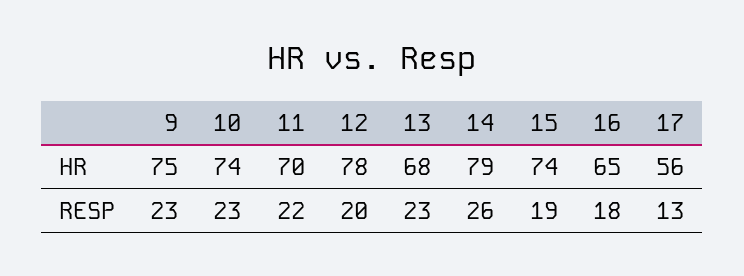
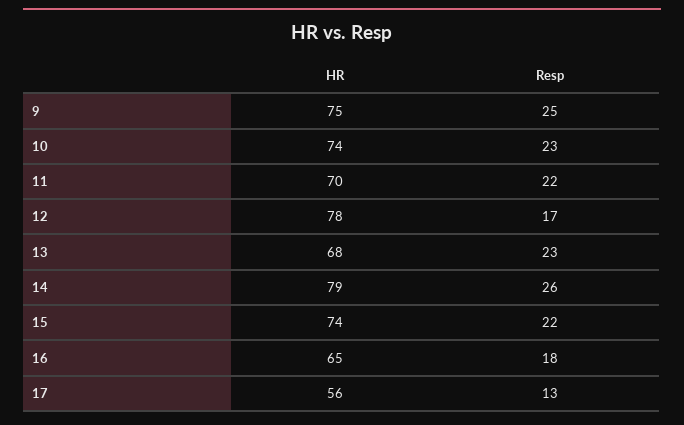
9, RESP: 23 -> 25
12, RESP: 20 -> 17
15, RESP: 19 -> 22

